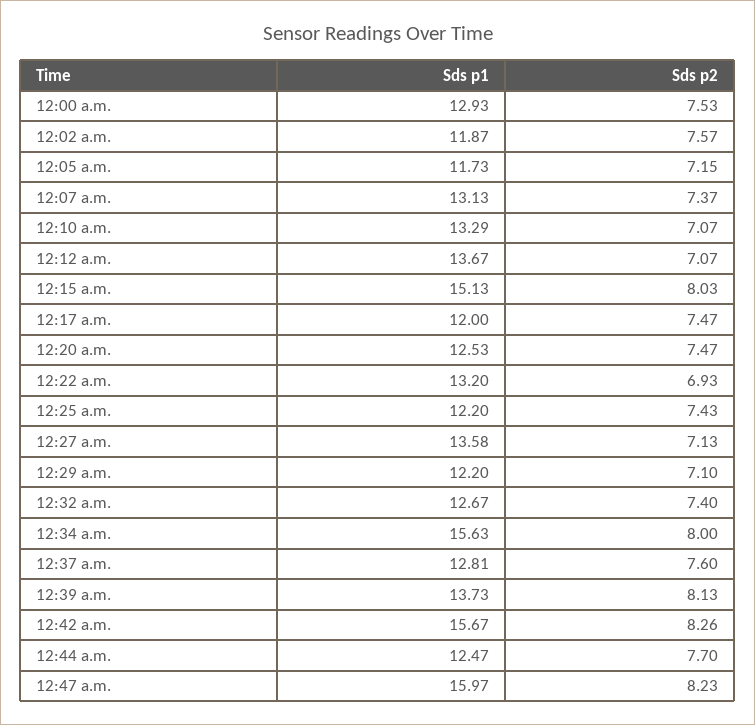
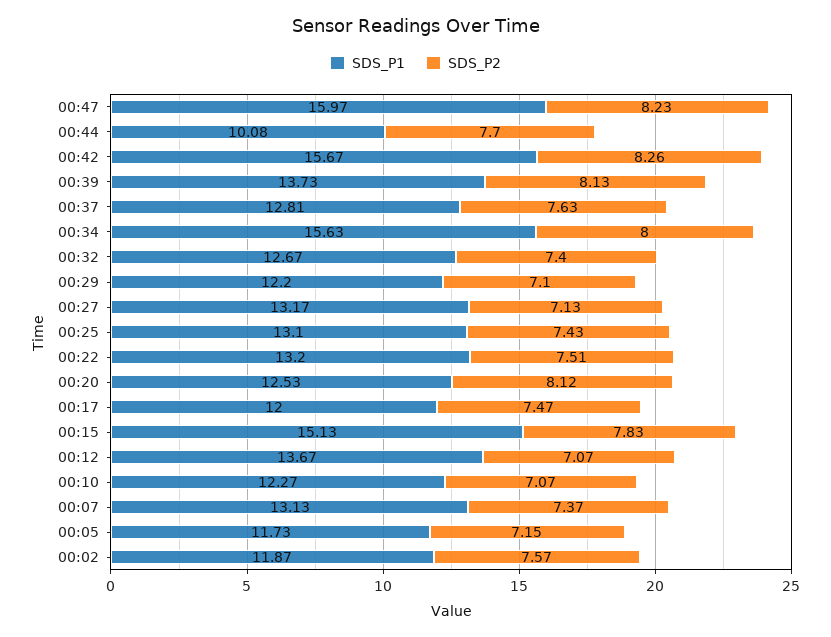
Sds p1, 12:00 a.m.: 12.93 -> none
Sds p2, 12:00 a.m.: 7.53 -> none
Sds p1, 12:10 a.m.: 13.29 -> 12.27
Sds p2, 12:15 a.m.: 8.03 -> 7.83
Sds p2, 12:20 a.m.: 7.47 -> 8.12
Sds p2, 12:22 a.m.: 6.93 -> 7.51
Sds p1, 12:25 a.m.: 12.2 -> 13.1
Sds p1, 12:27 a.m.: 13.58 -> 13.17
Sds p2, 12:37 a.m.: 7.6 -> 7.63
Sds p1, 12:44 a.m.: 12.47 -> 10.08

